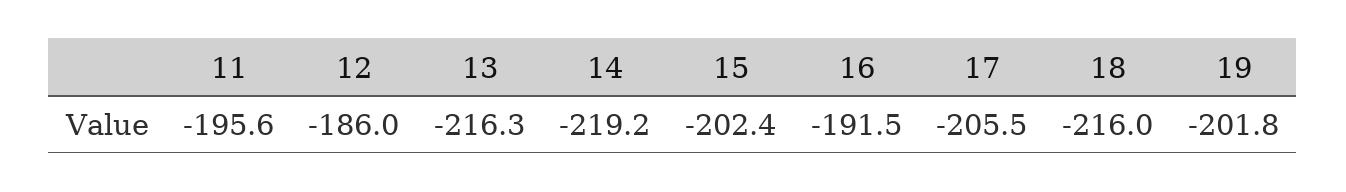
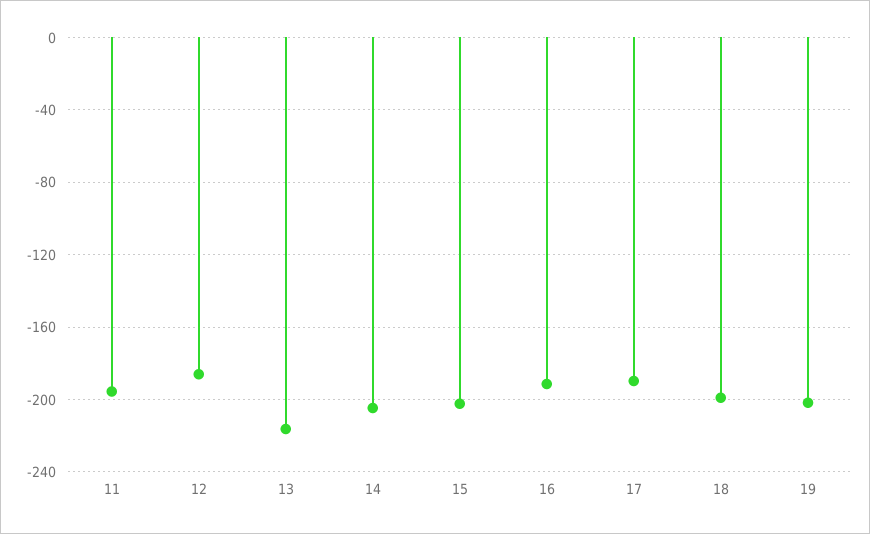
14: -219.2 -> -205
17: -205.5 -> -190
18: -216 -> -200

